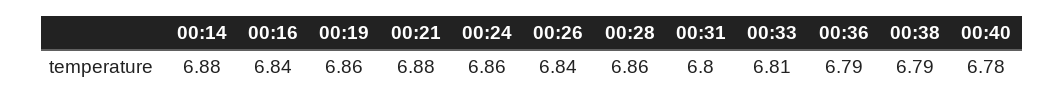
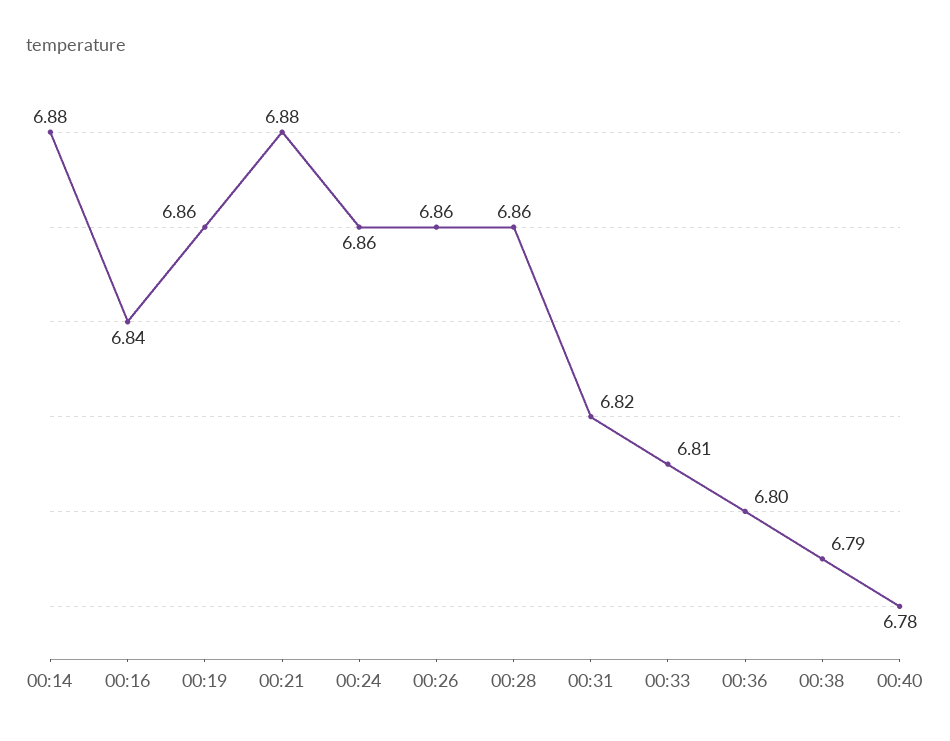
00:26: 6.84 -> 6.86
00:31: 6.8 -> 6.82
00:36: 6.79 -> 6.8

